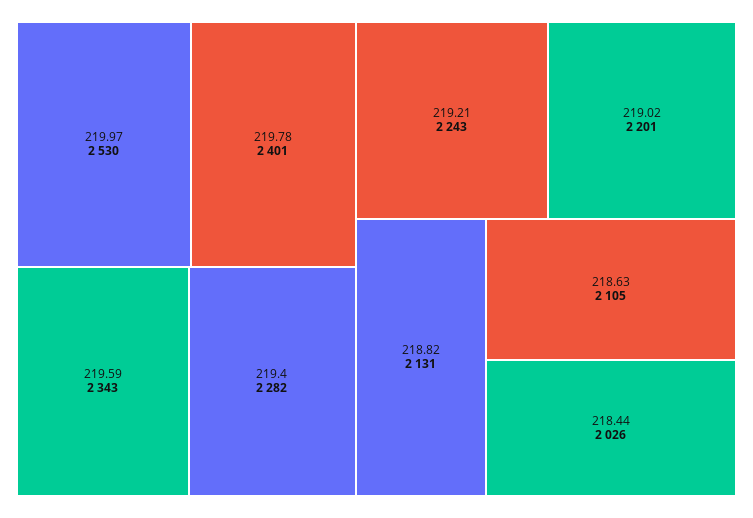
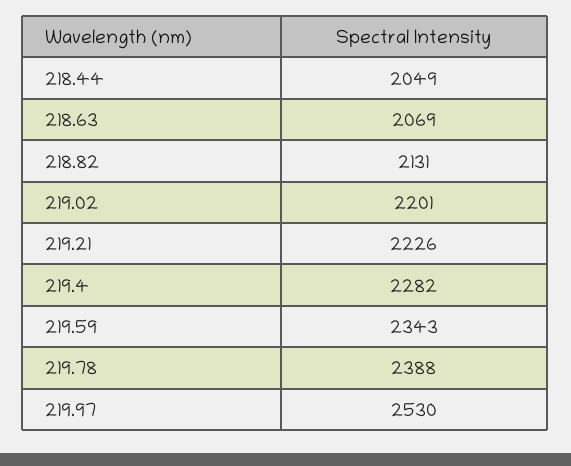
219.78: 2401 -> 2388
219.21: 2243 -> 2226
218.63: 2105 -> 2069
218.44: 2026 -> 2049

